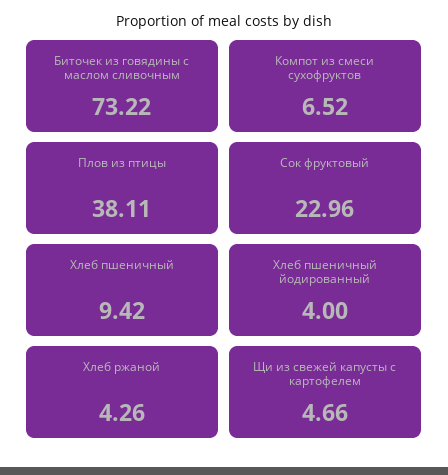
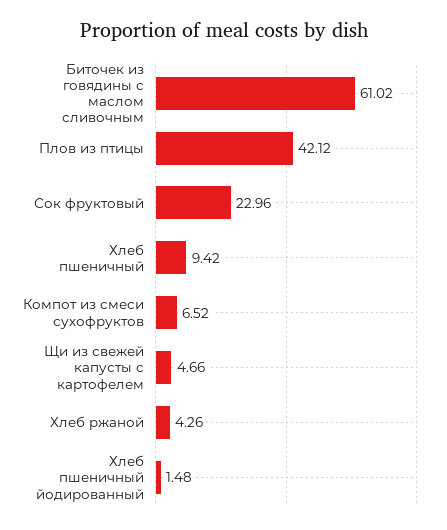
Биточек из говядины с маслом сливочным: 73.22 -> 61.02
Плов из птицы: 38.11 -> 42.12
Хлеб пшеничный йодированный: 4 -> 1.48

